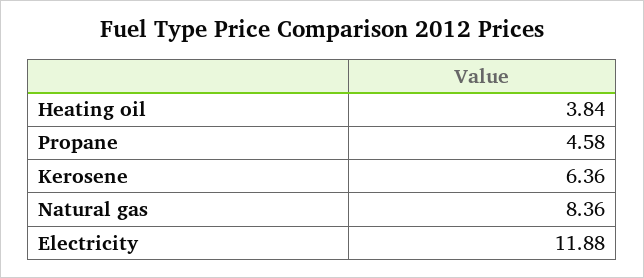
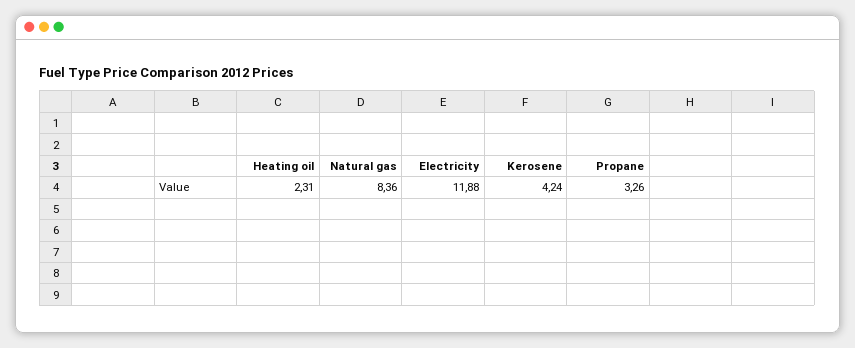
Heating oil: 3.84 -> 2.31
Propane: 4.58 -> 3.26
Kerosene: 6.36 -> 4.24

